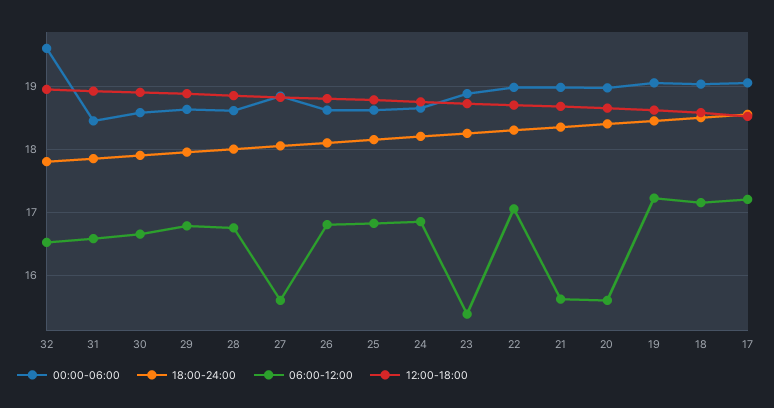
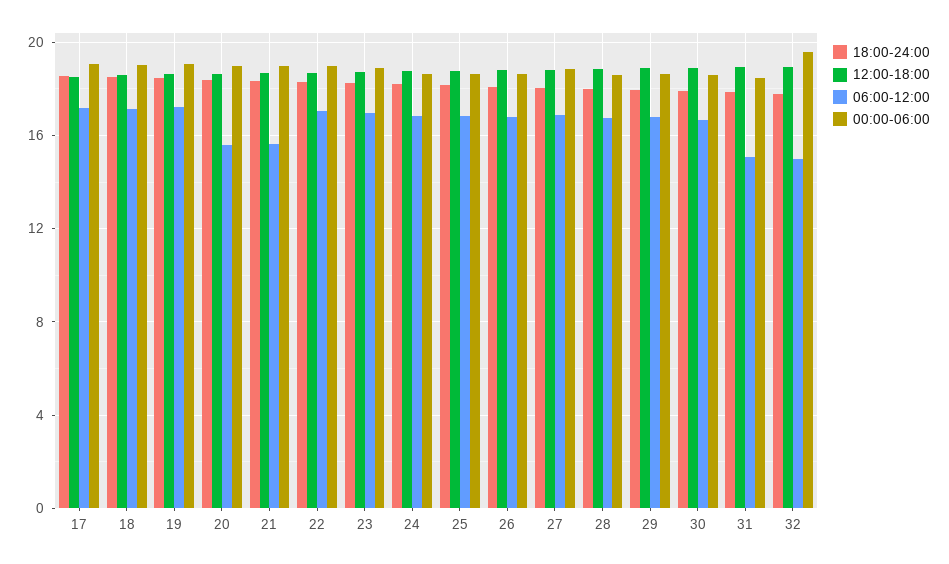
06:00-12:00, 32: 16.5 -> 15
06:00-12:00, 31: 16.6 -> 15
06:00-12:00, 27: 15.6 -> 17
06:00-12:00, 23: 15.4 -> 17

